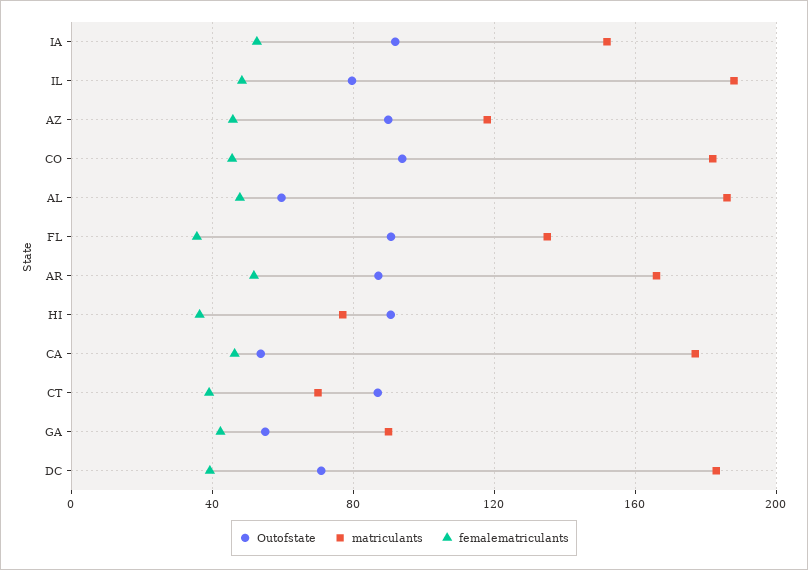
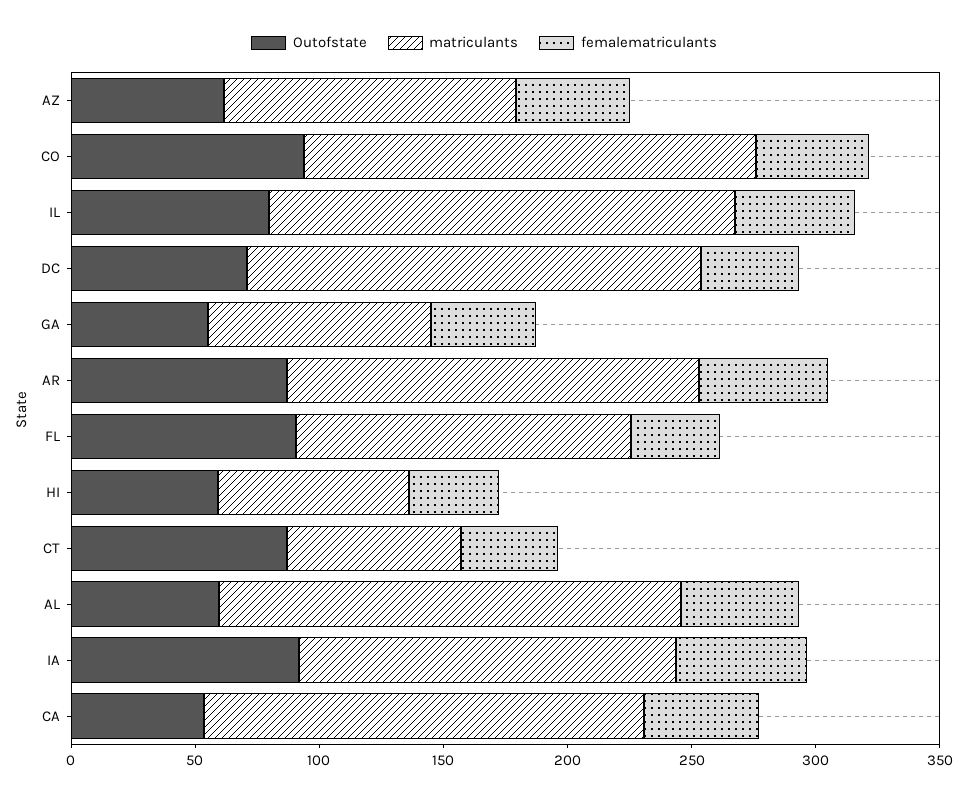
Outofstate, AZ: 90 -> 60
Outofstate, HI: 90 -> 60

